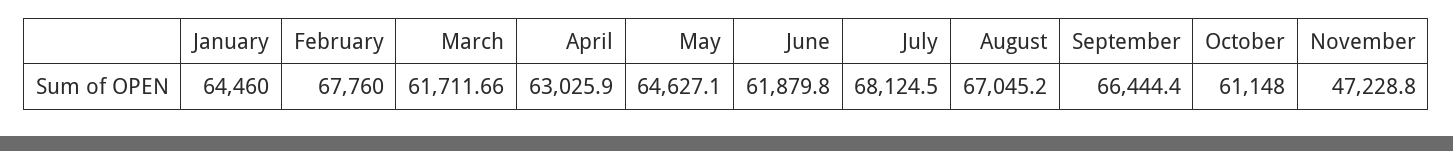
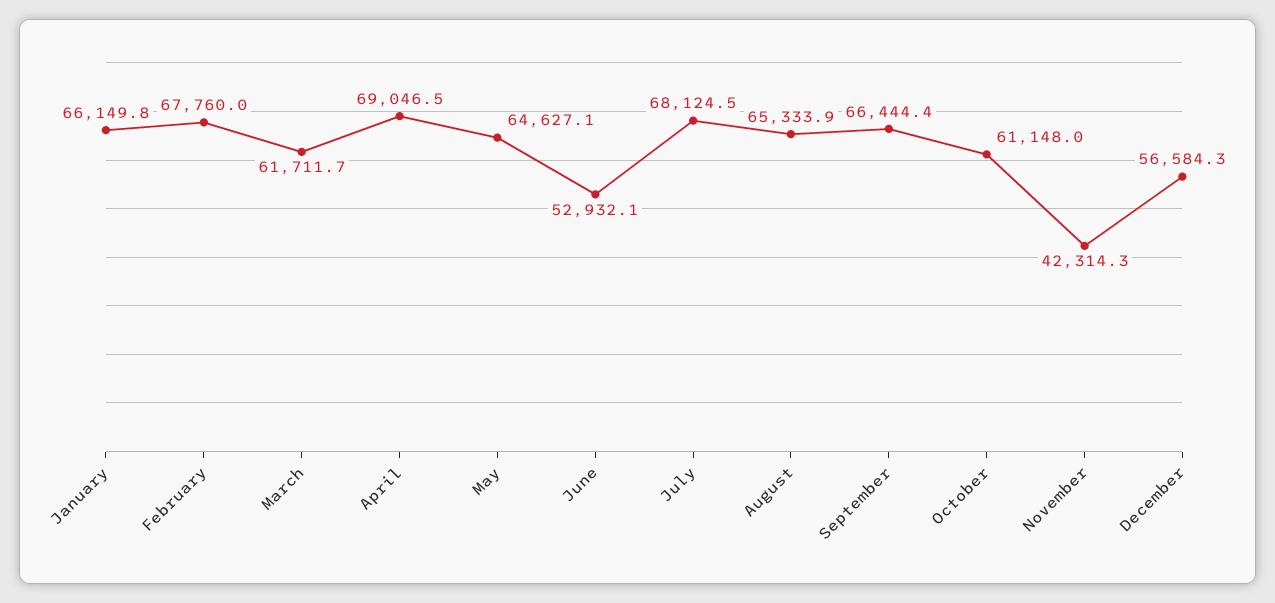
January: 64460 -> 66149.8
April: 63025.9 -> 69046.5
June: 61879.8 -> 52932.1
August: 67045.2 -> 65333.9
November: 47228.8 -> 42314.3
December: none -> 56584.3

